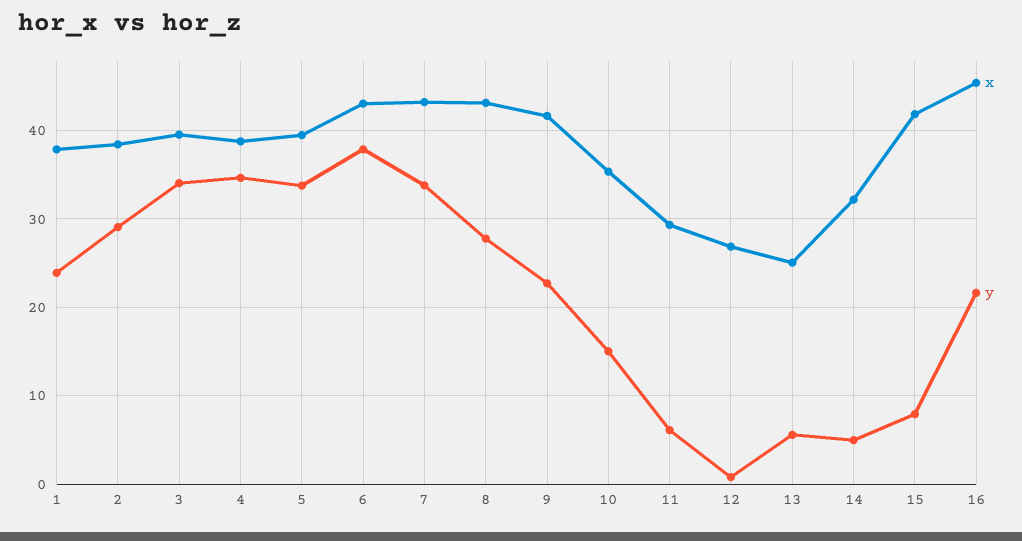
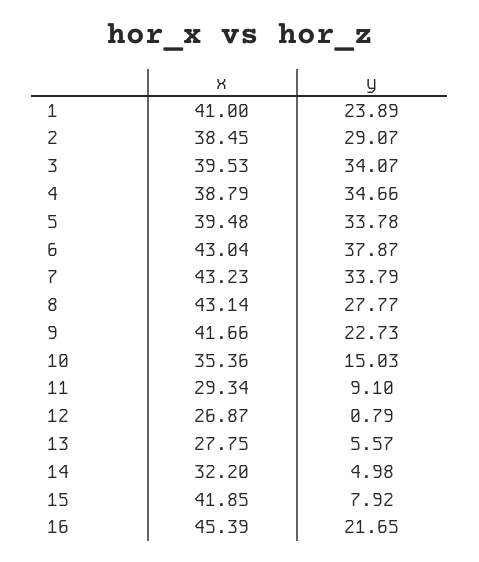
x, 1: 38 -> 41
y, 11: 6 -> 9.1
x, 13: 25 -> 27.75

